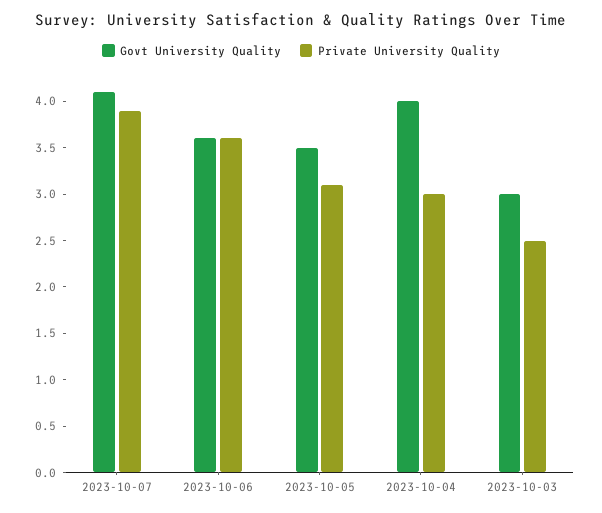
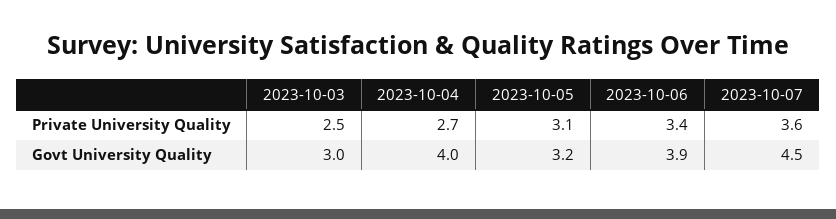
Govt University Quality, 2023-10-07: 4.1 -> 4.5
Private University Quality, 2023-10-07: 3.9 -> 3.6
Govt University Quality, 2023-10-06: 3.6 -> 3.9
Private University Quality, 2023-10-06: 3.6 -> 3.4
Govt University Quality, 2023-10-05: 3.5 -> 3.2
Private University Quality, 2023-10-04: 3 -> 2.7

